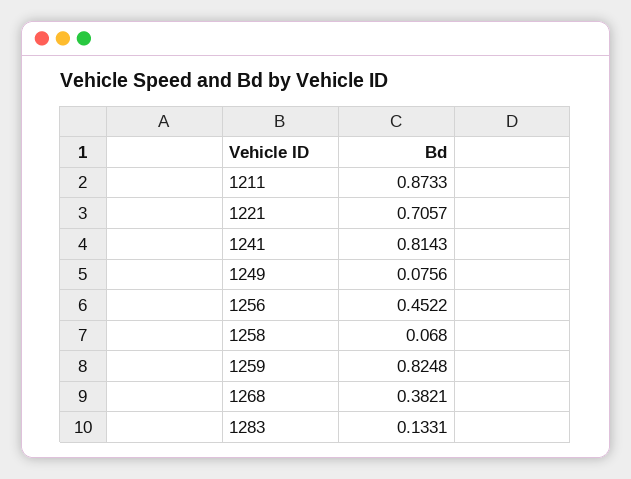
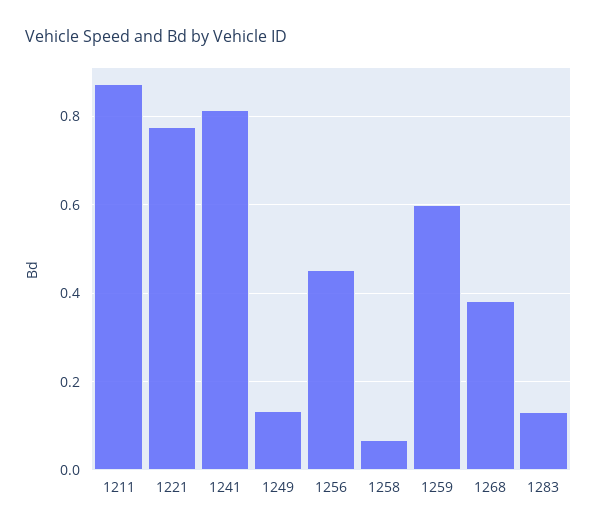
1221: 0.7057 -> 0.78
1249: 0.0756 -> 0.14
1259: 0.8248 -> 0.6

